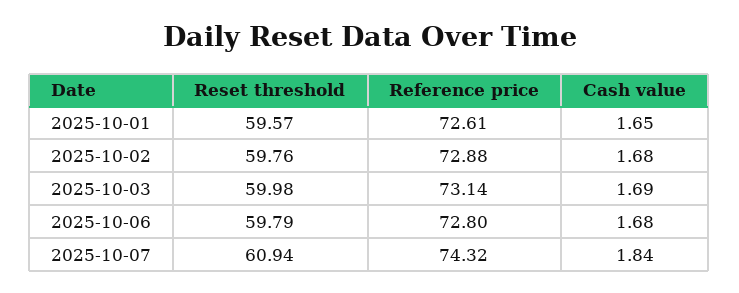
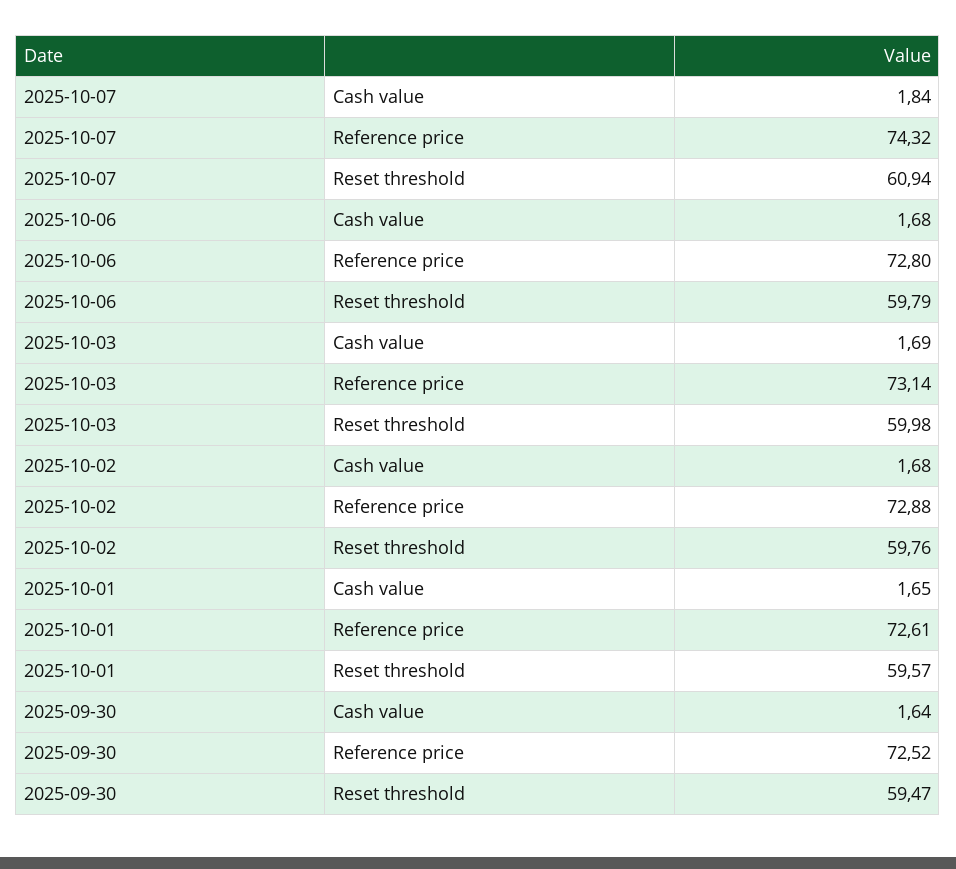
Cash value, 2025-09-30: none -> 1.64
Reference price, 2025-09-30: none -> 72.52
Reset threshold, 2025-09-30: none -> 59.47

